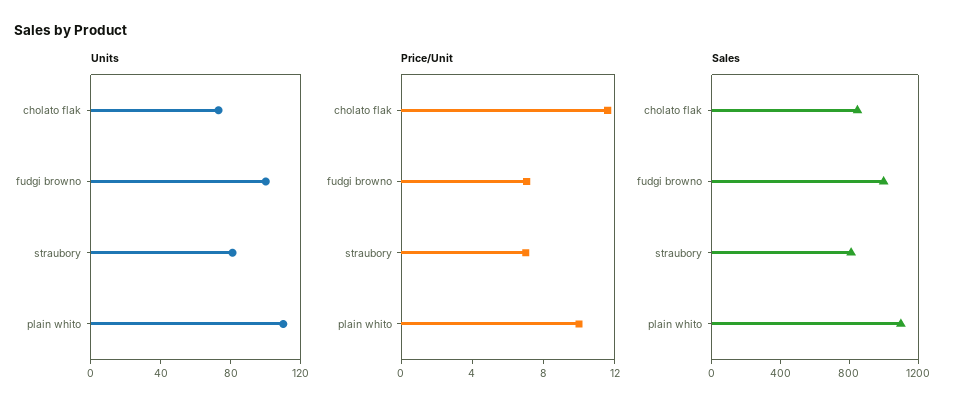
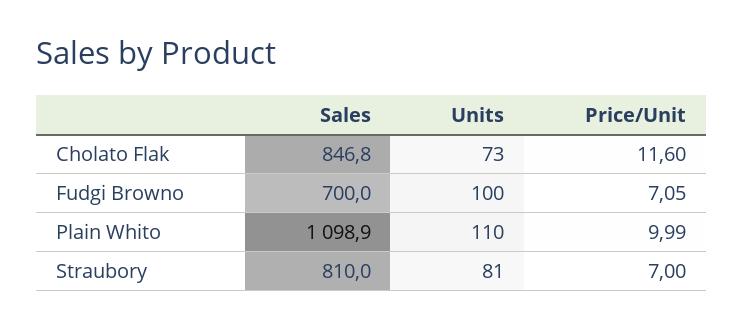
Sales, fudgi browno: 1000 -> 700

